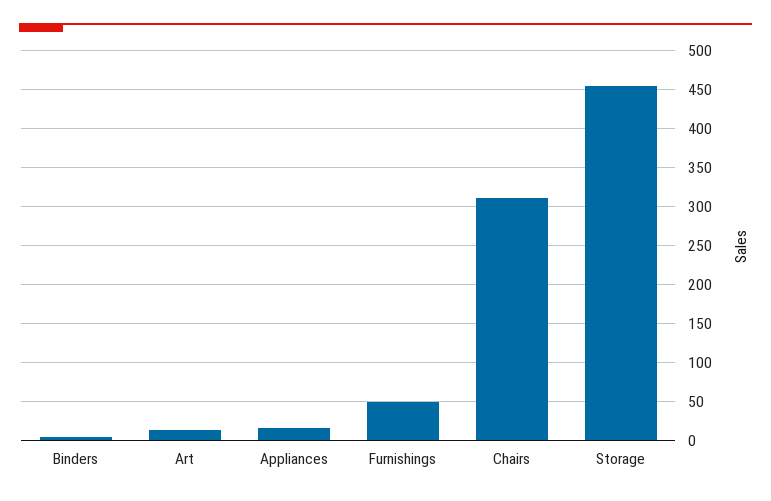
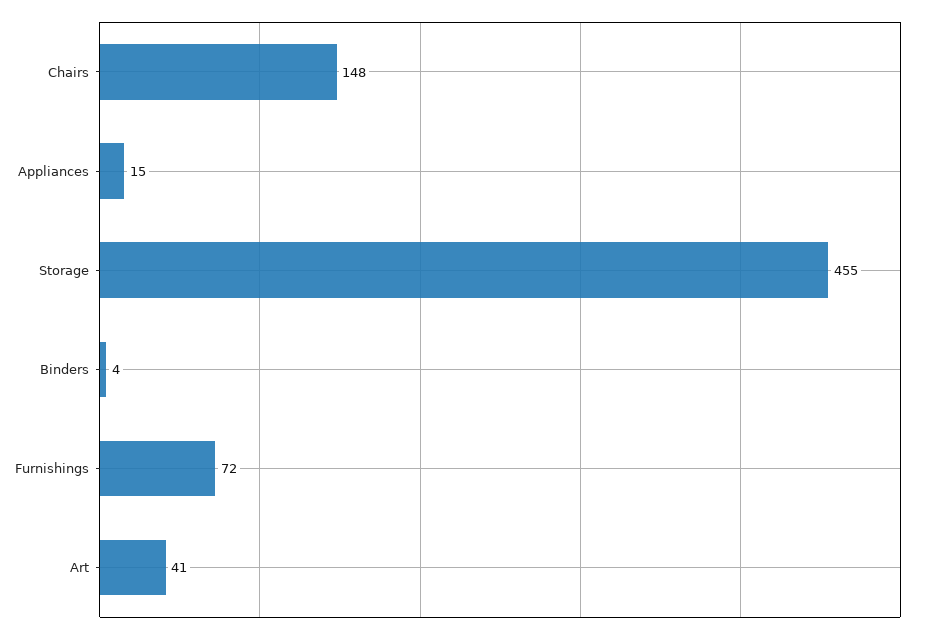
Art: 10 -> 41
Furnishings: 50 -> 72
Chairs: 310 -> 148

